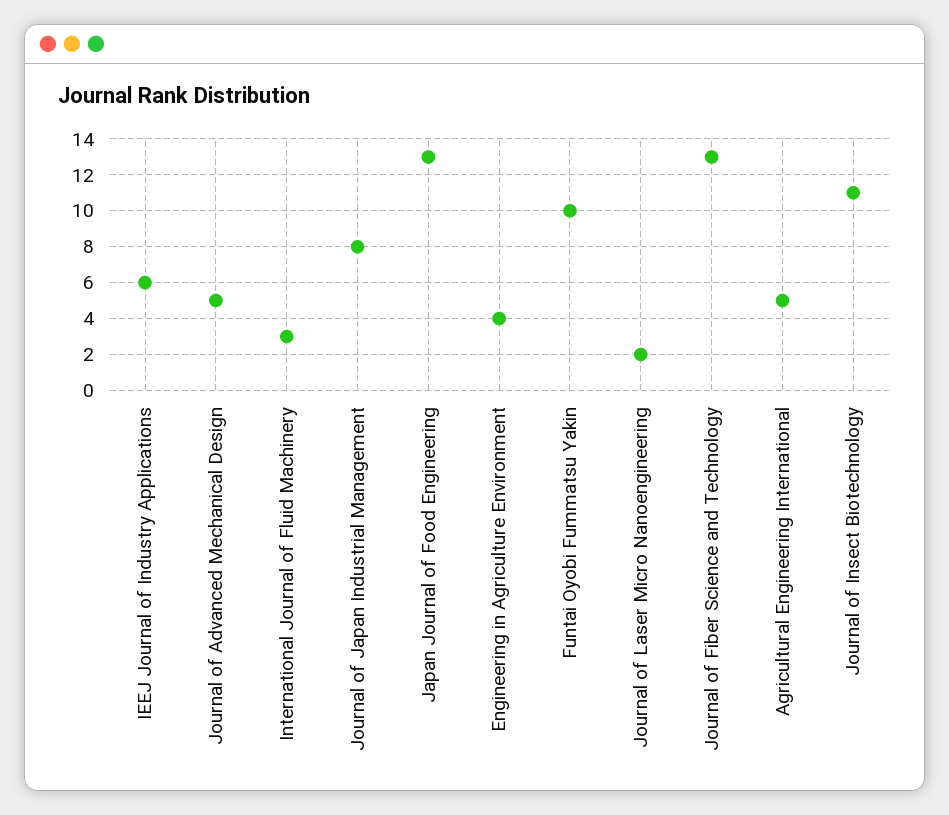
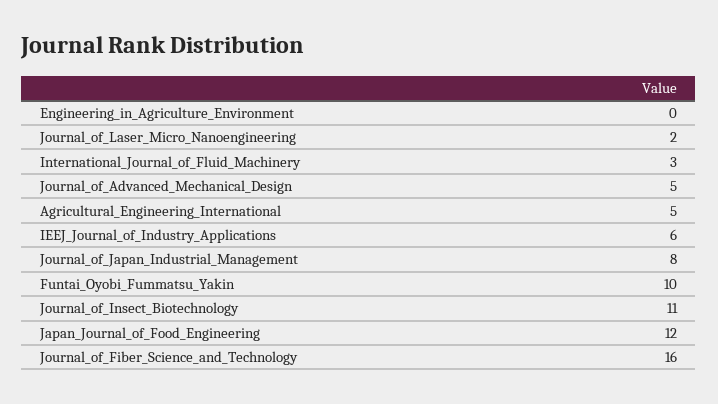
Japan Journal of Food Engineering: 13 -> 12
Engineering in Agriculture Environment: 4 -> 0
Journal of Fiber Science and Technology: 13 -> 16

